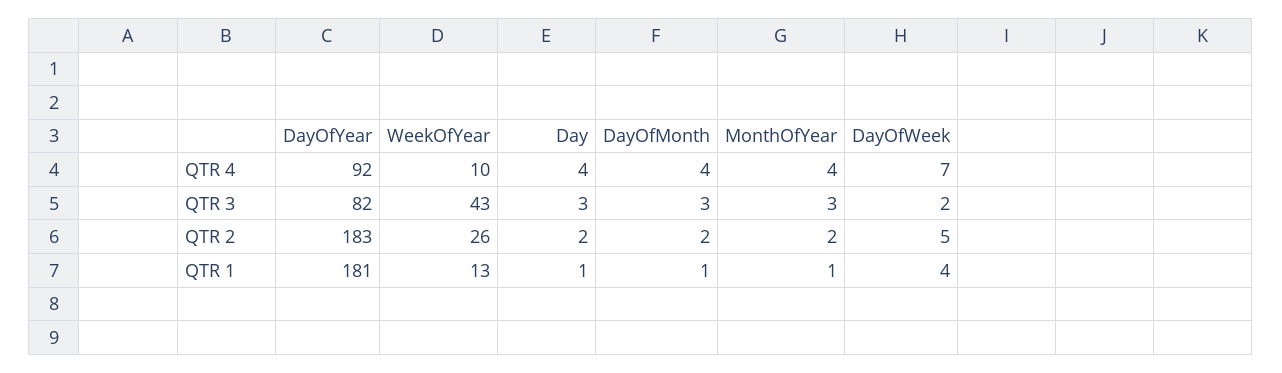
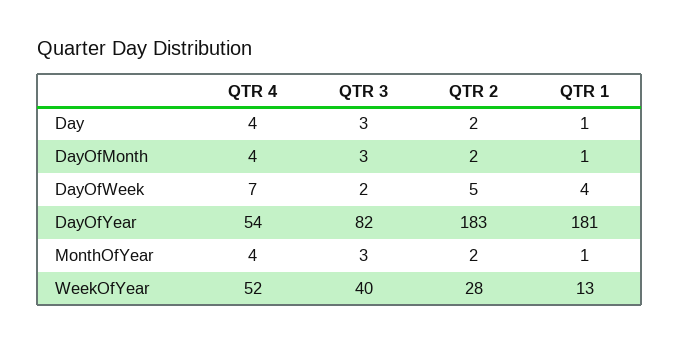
DayOfYear, QTR 4: 92 -> 54
WeekOfYear, QTR 4: 10 -> 52
WeekOfYear, QTR 3: 43 -> 40
WeekOfYear, QTR 2: 26 -> 28

